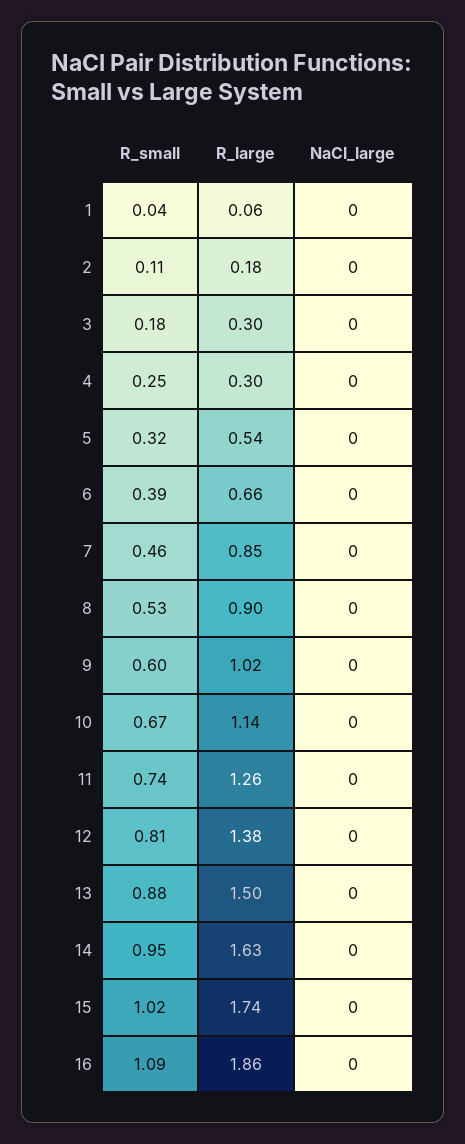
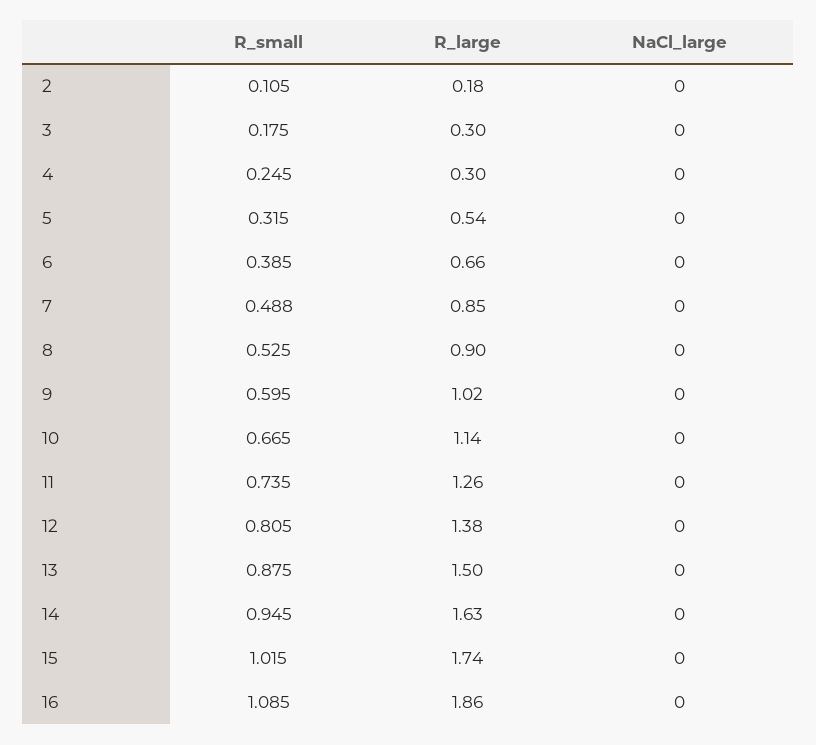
R_small, 1: 0.04 -> none
R_large, 1: 0.06 -> none
NaCl_large, 1: 0 -> none
R_small, 7: 0.46 -> 0.488

